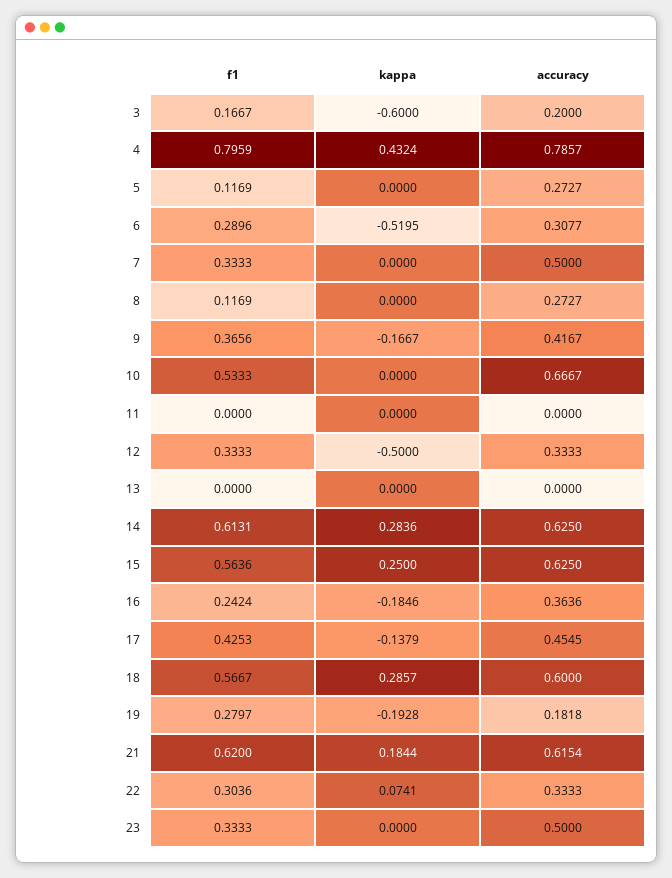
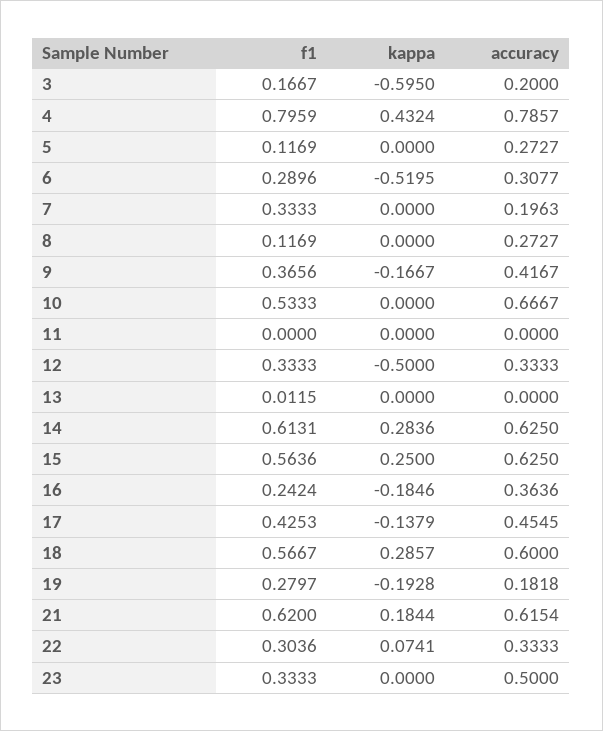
kappa, 3: -0.6 -> -0.595
accuracy, 7: 0.5 -> 0.1963
f1, 13: 0 -> 0.0115

